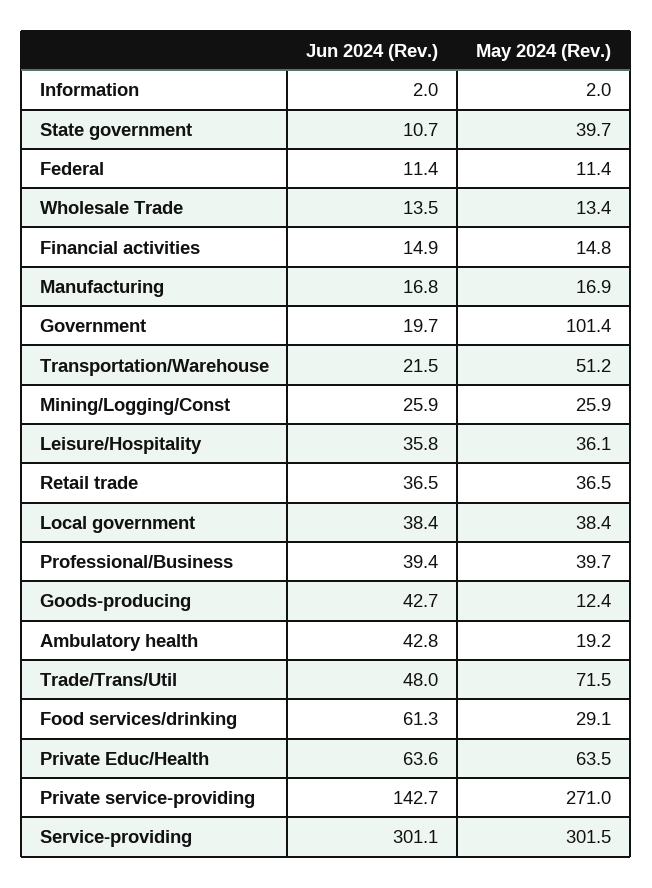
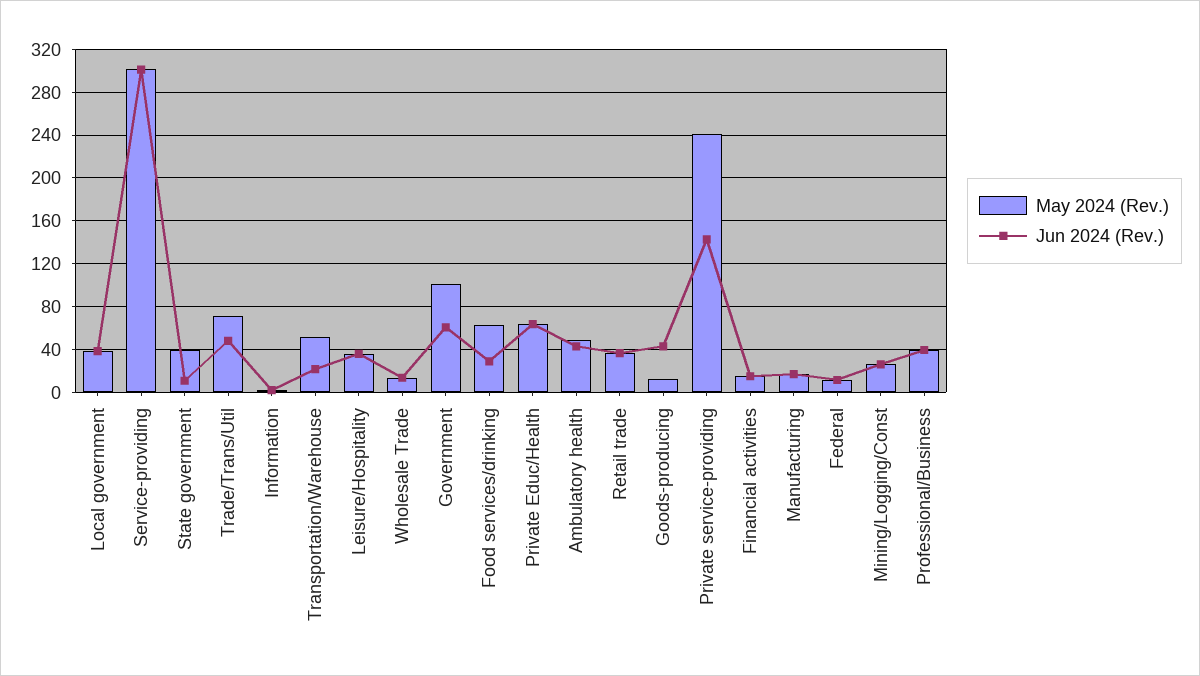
Jun 2024 (Rev.), Government: 19.7 -> 60
May 2024 (Rev.), Ambulatory health: 19.2 -> 50
Jun 2024 (Rev.), Food services/drinking: 61.3 -> 30
May 2024 (Rev.), Food services/drinking: 29.1 -> 60
May 2024 (Rev.), Private service-providing: 271 -> 240

